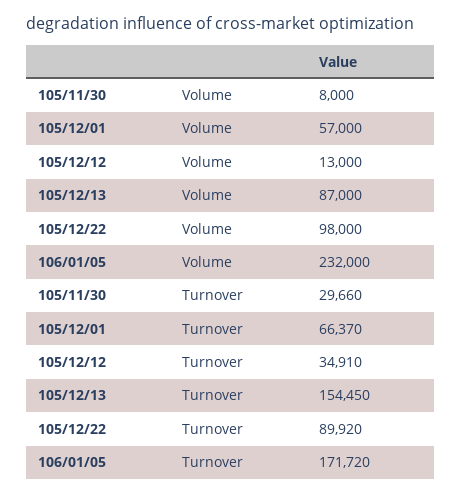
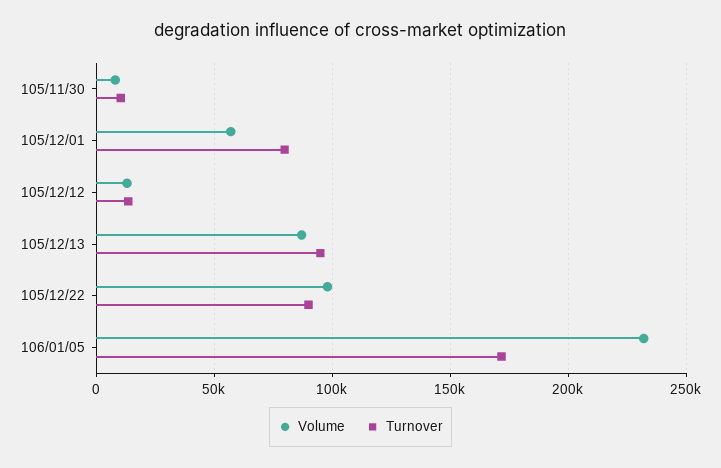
Turnover, 105/11/30: 29660 -> 10000
Turnover, 105/12/01: 66370 -> 80000
Turnover, 105/12/12: 34910 -> 15000
Turnover, 105/12/13: 154450 -> 95000

